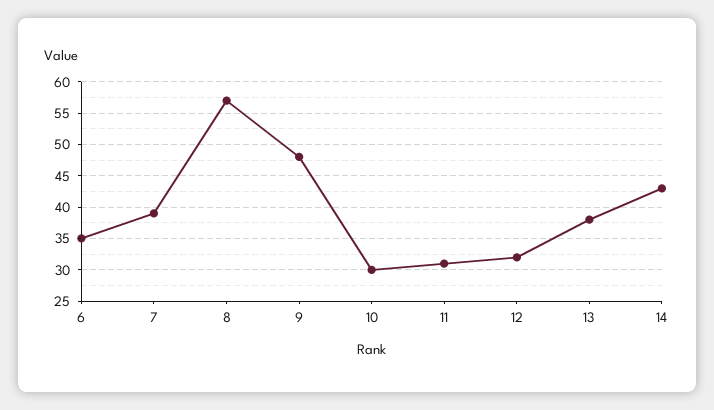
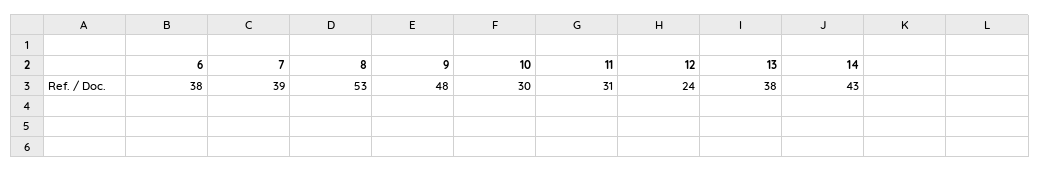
6: 35 -> 38
8: 57 -> 53
12: 32 -> 24

